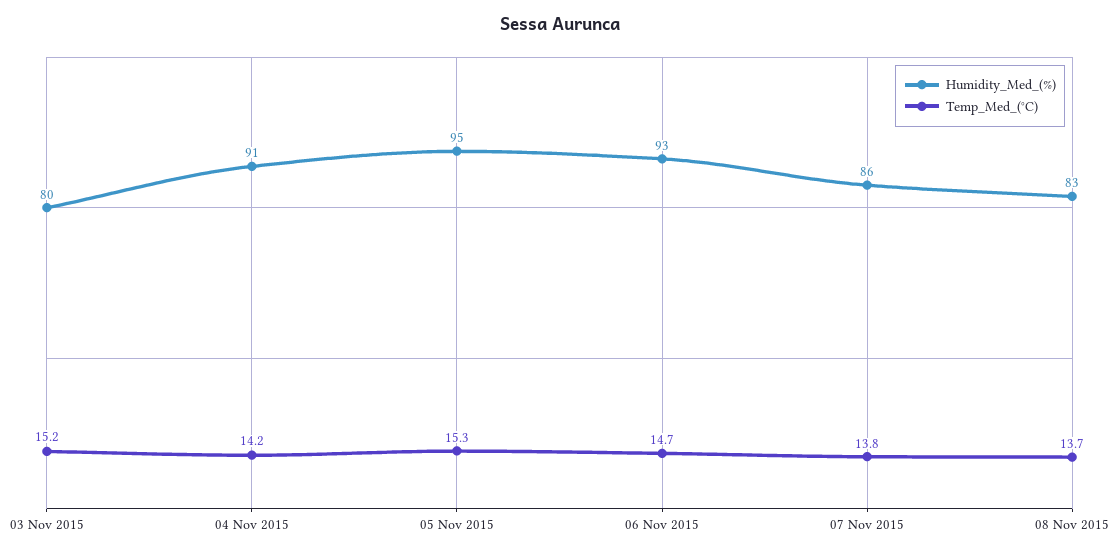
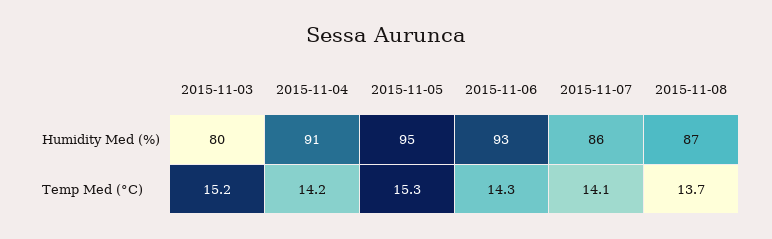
Temp_Med_(°C), 06 Nov 2015: 14.7 -> 14.3
Temp_Med_(°C), 07 Nov 2015: 13.8 -> 14.1
Humidity_Med_(%), 08 Nov 2015: 83 -> 87

